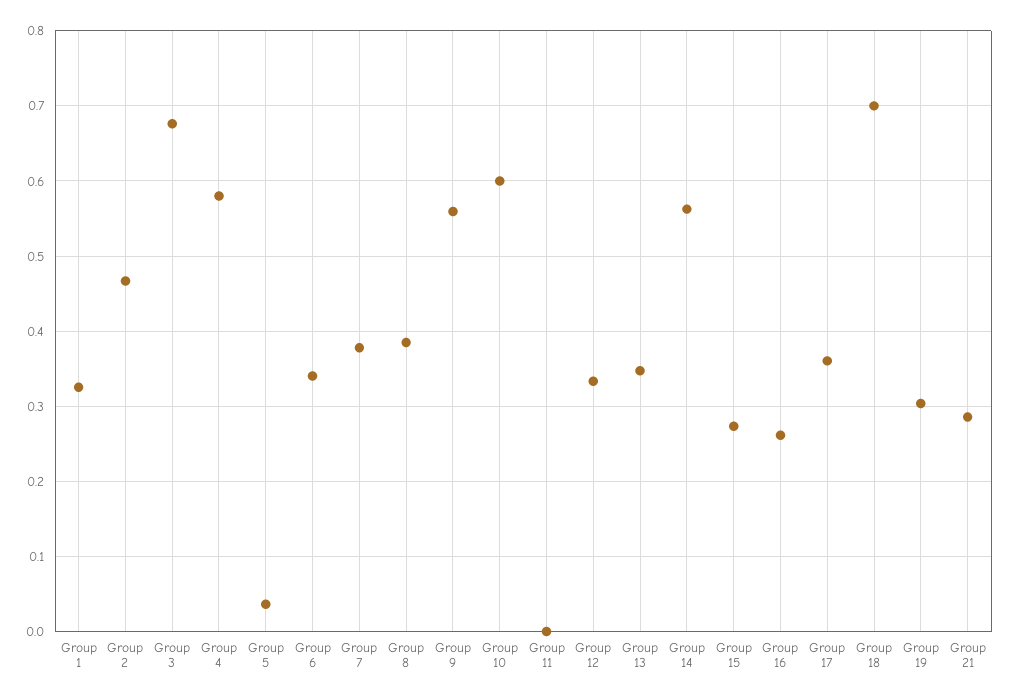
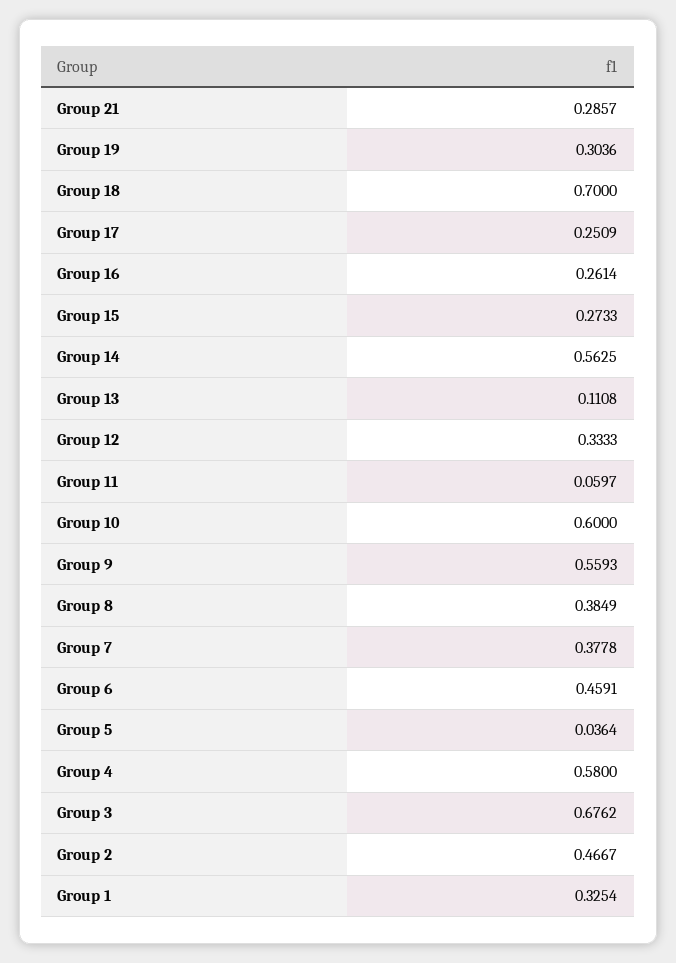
Group 6: 0.34 -> 0.4591
Group 11: 0 -> 0.0597
Group 13: 0.35 -> 0.1108
Group 17: 0.36 -> 0.2509

